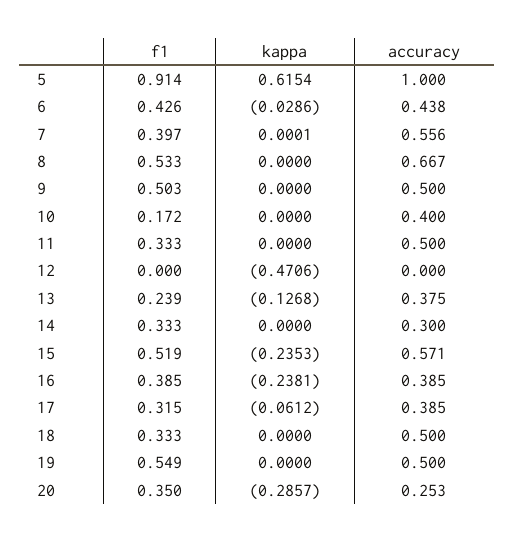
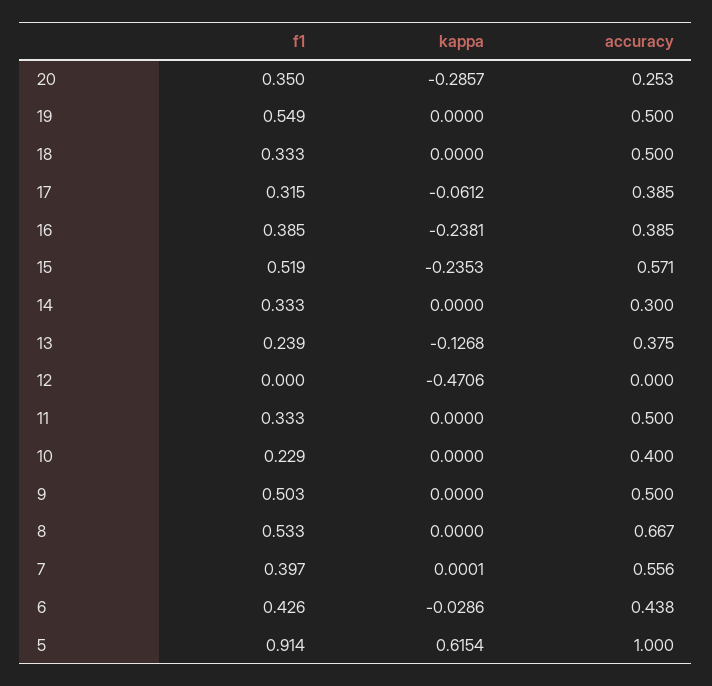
f1, 10: 0.172 -> 0.229

